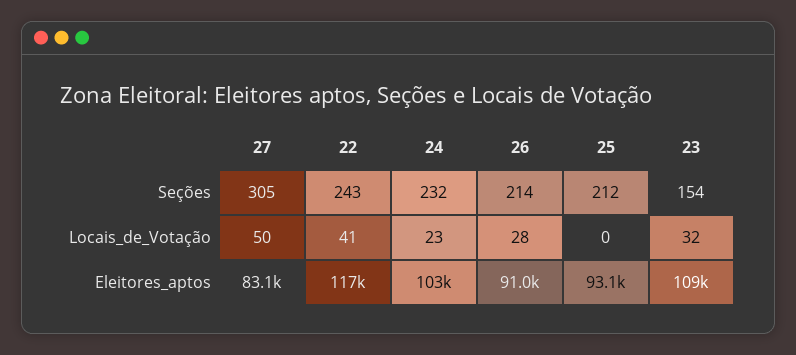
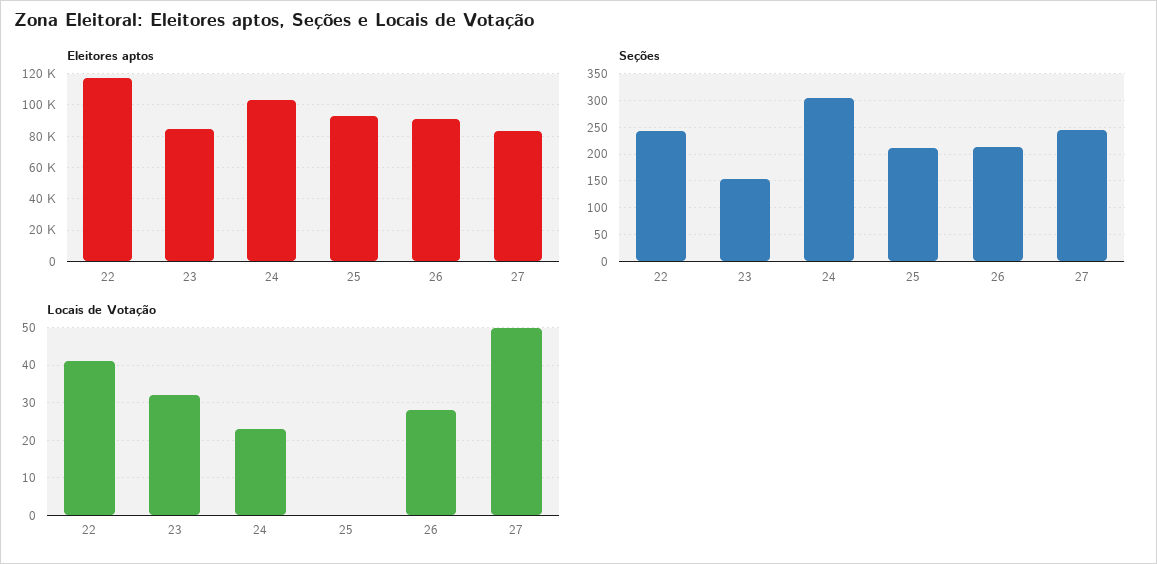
Seções, 27: 305 -> 250
Seções, 24: 232 -> 300
Eleitores_aptos, 23: 109000 -> 85000

